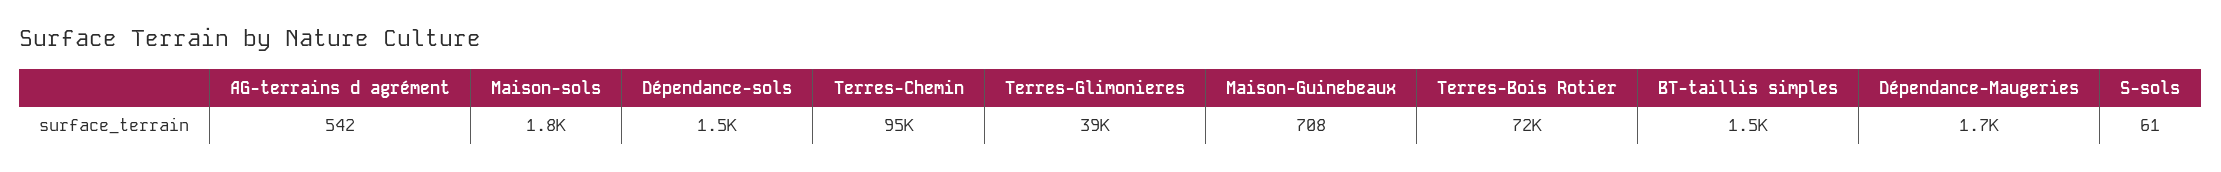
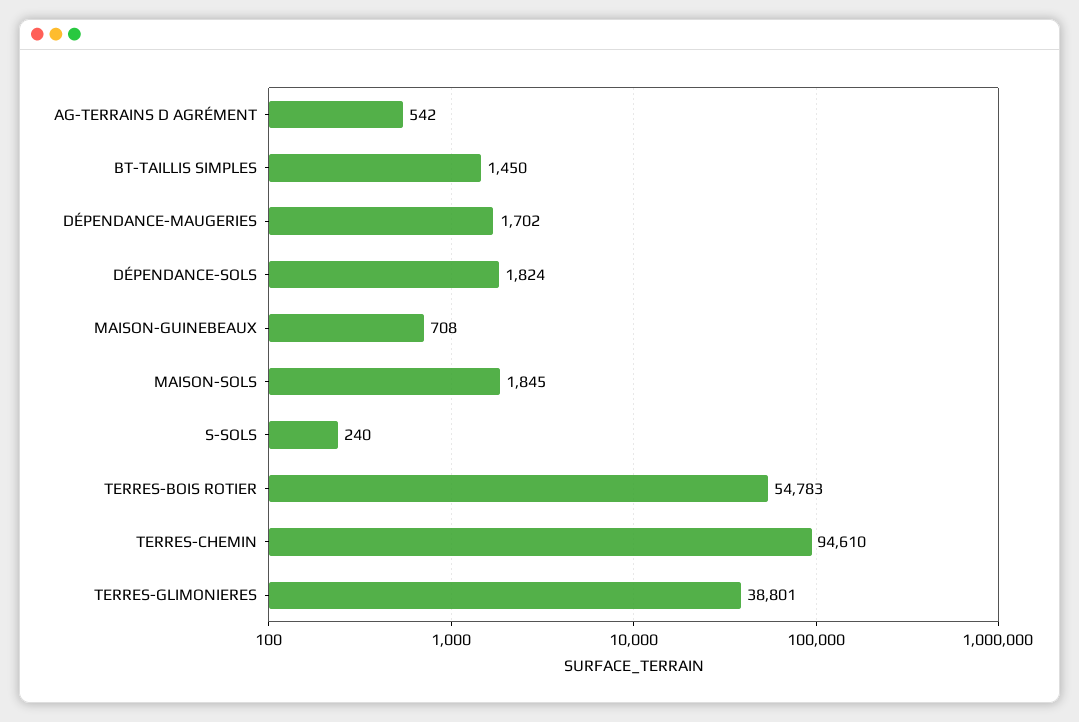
Dépendance-sols: 1500 -> 1824
Terres-Bois Rotier: 72000 -> 54783
S-sols: 61 -> 240

